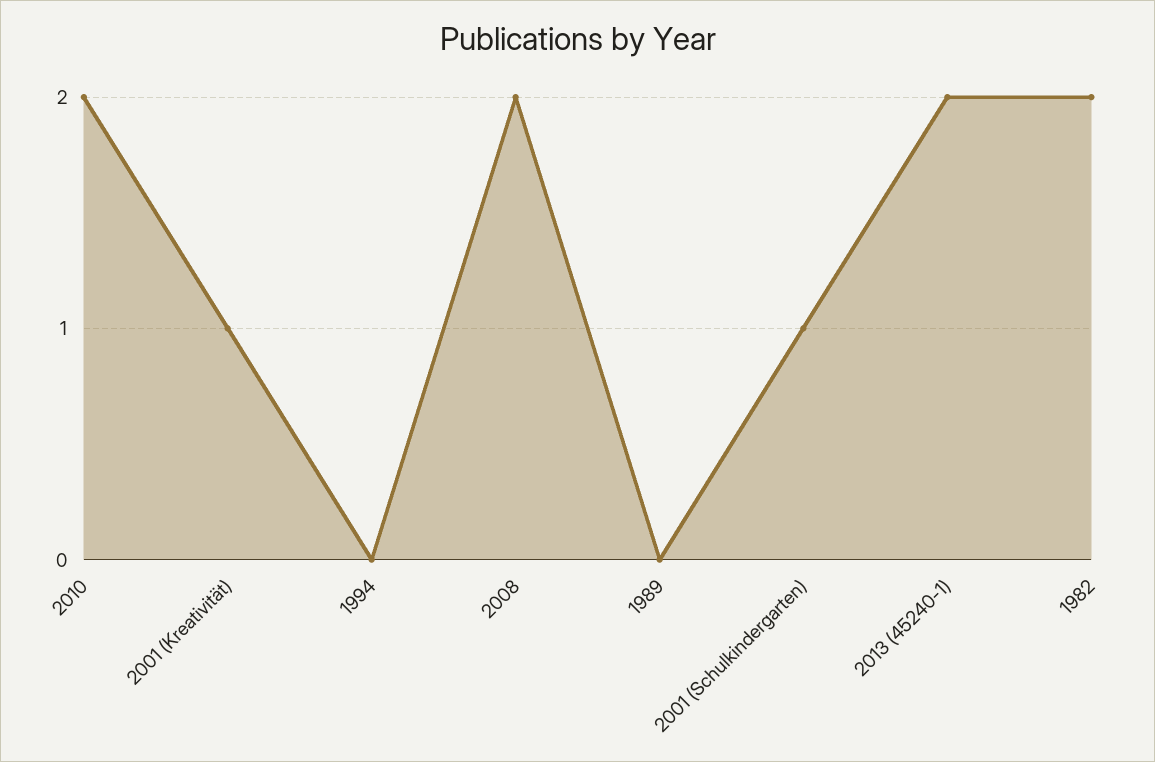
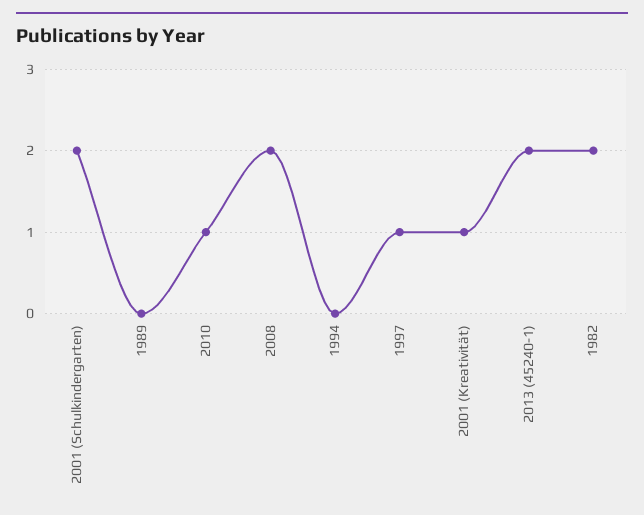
2010: 2 -> 1
2001 (Schulkindergarten): 1 -> 2
1997: none -> 1

